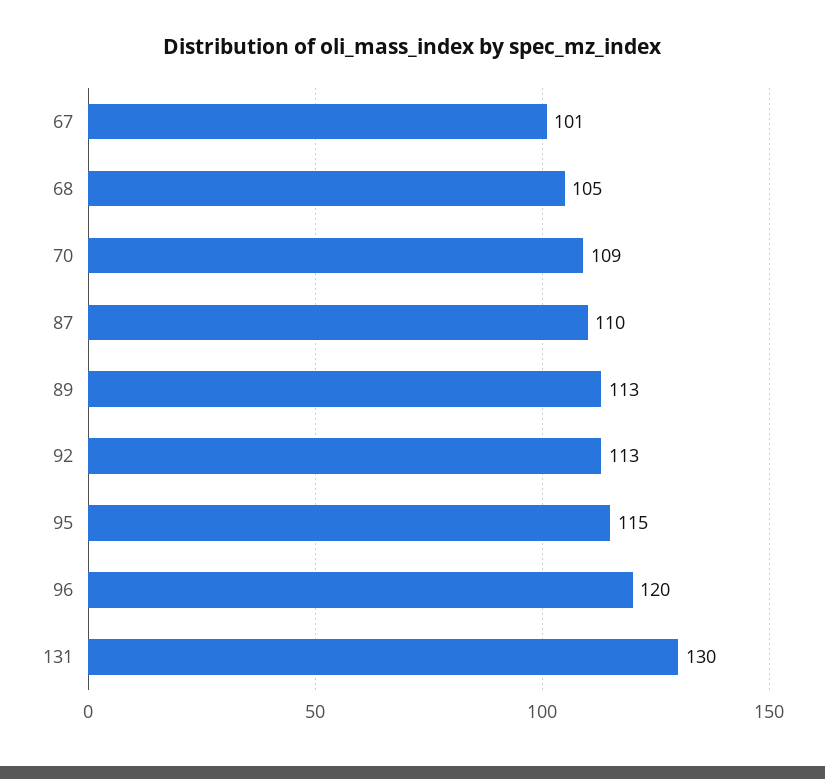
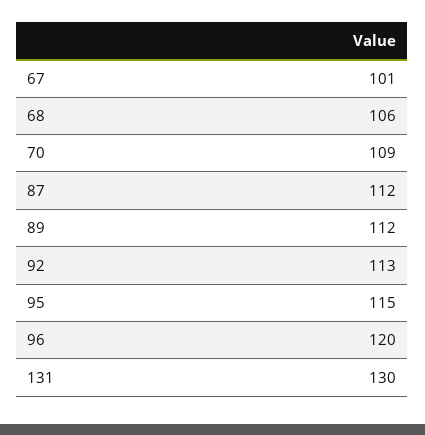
68: 105 -> 106
87: 110 -> 112
89: 113 -> 112

